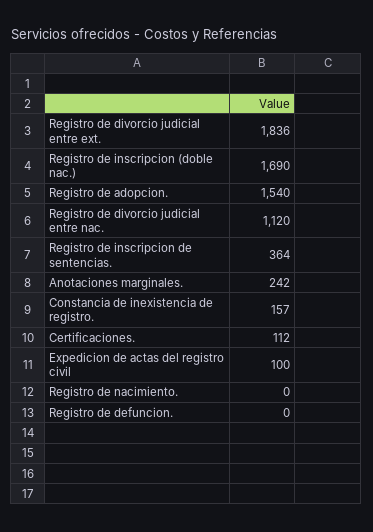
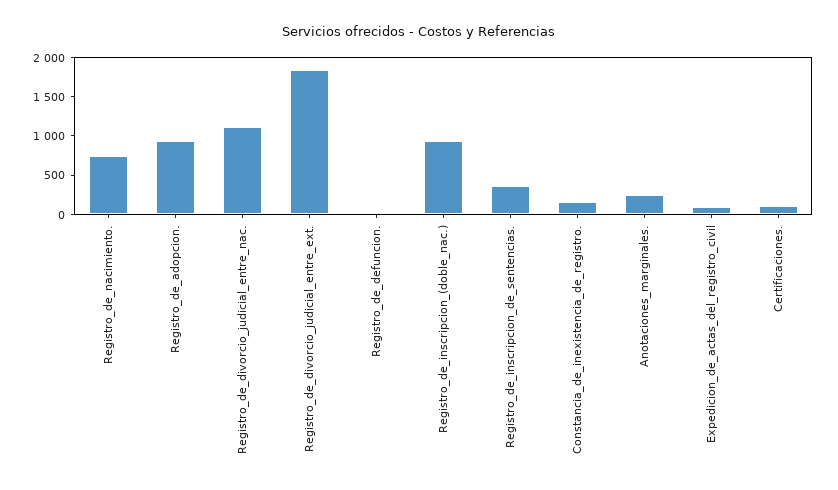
Registro de inscripcion (doble nac.): 1690 -> 1000
Registro de adopcion.: 1540 -> 1000
Registro de nacimiento.: 0 -> 750

